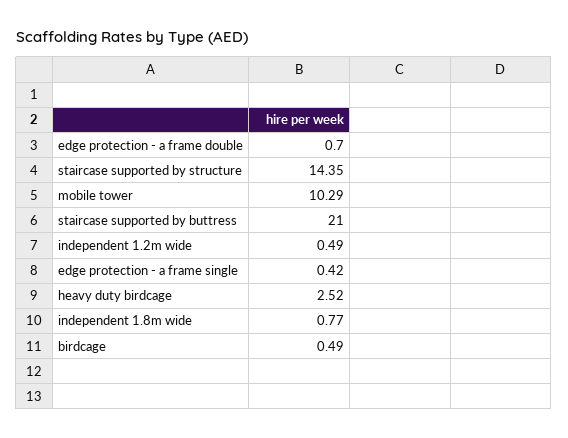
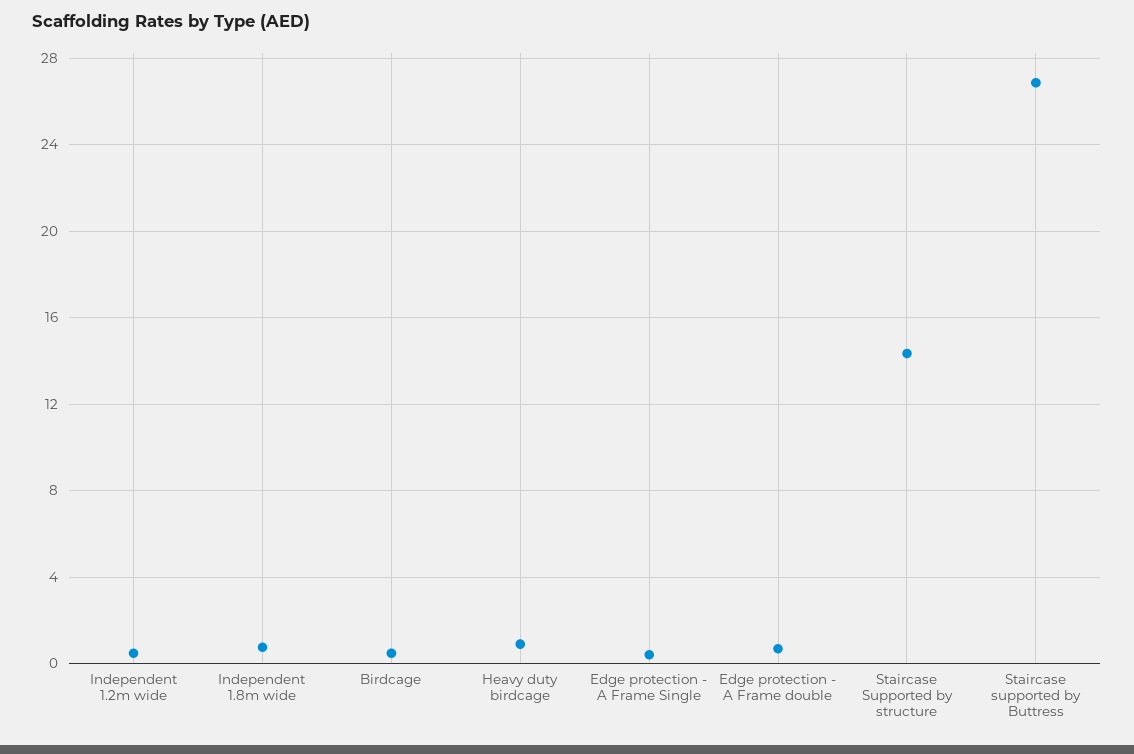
mobile tower: 10.29 -> none
staircase supported by buttress: 21 -> 27
heavy duty birdcage: 2.52 -> 1

